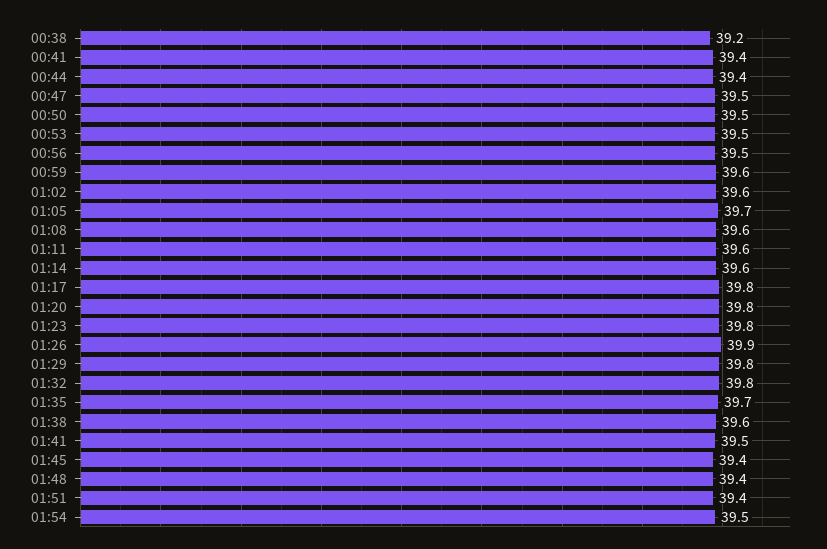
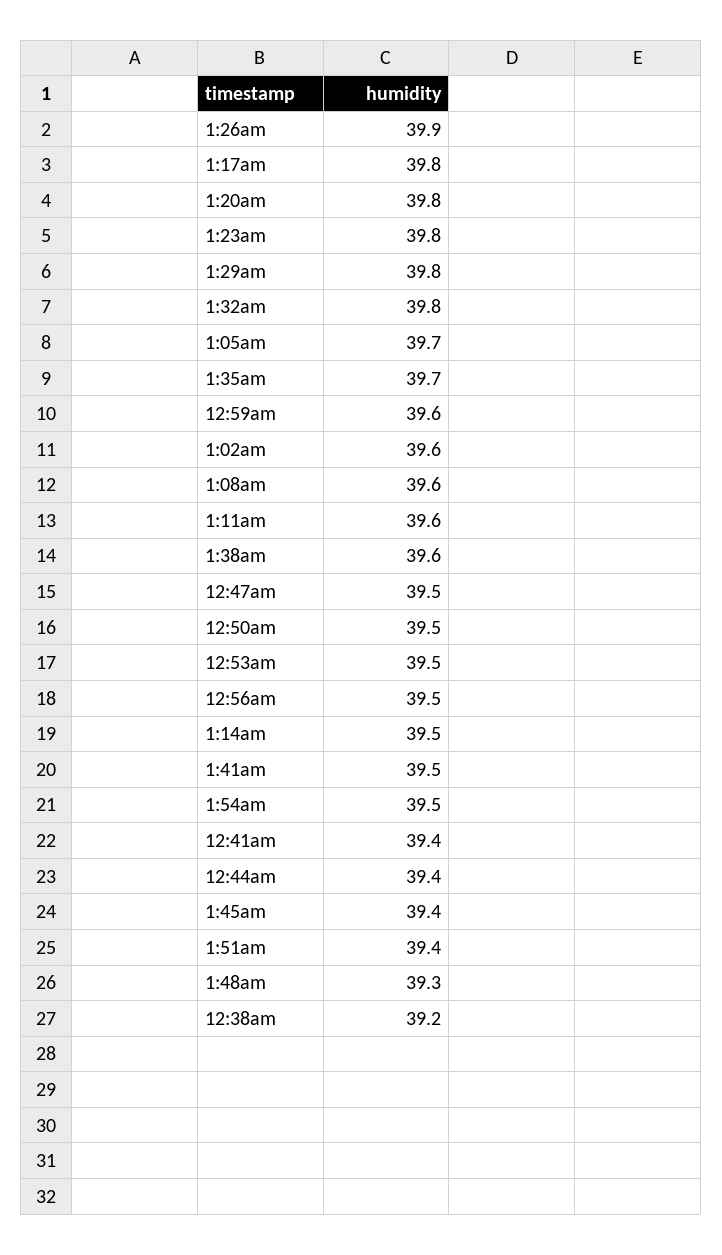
01:14: 39.6 -> 39.5
01:48: 39.4 -> 39.3

